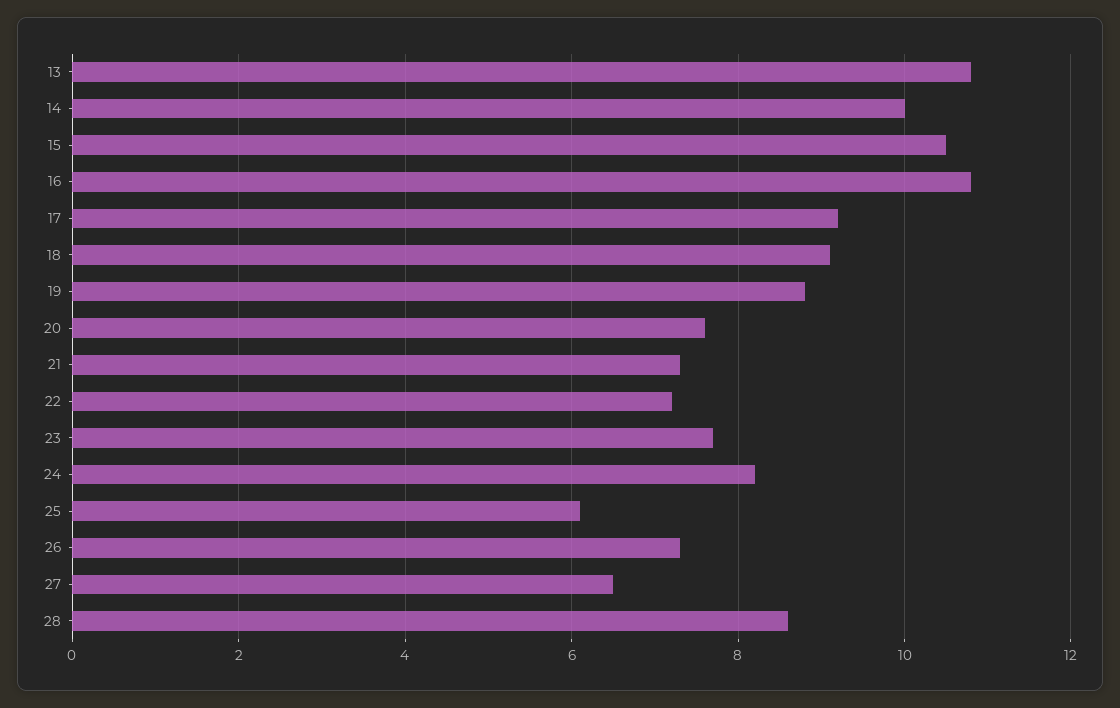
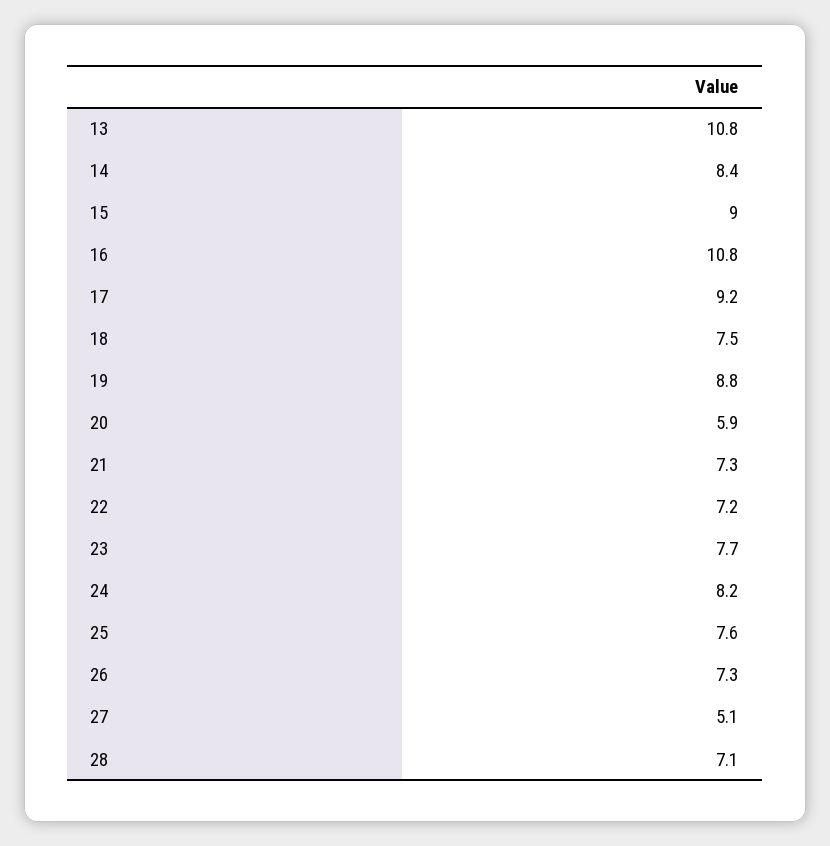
14: 10 -> 8.4
15: 10.5 -> 9
18: 9 -> 7.5
20: 7.5 -> 5.9
25: 6 -> 7.6
27: 6.5 -> 5.1
28: 8.5 -> 7.1

